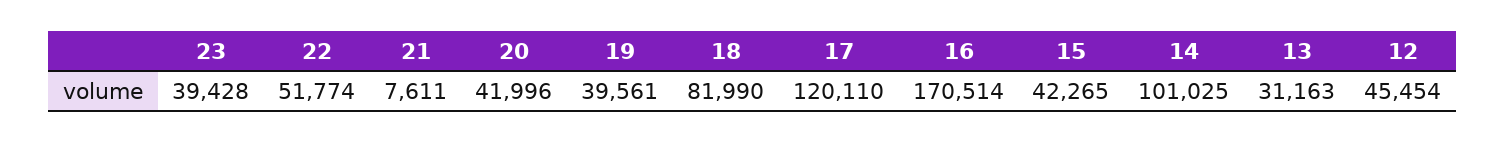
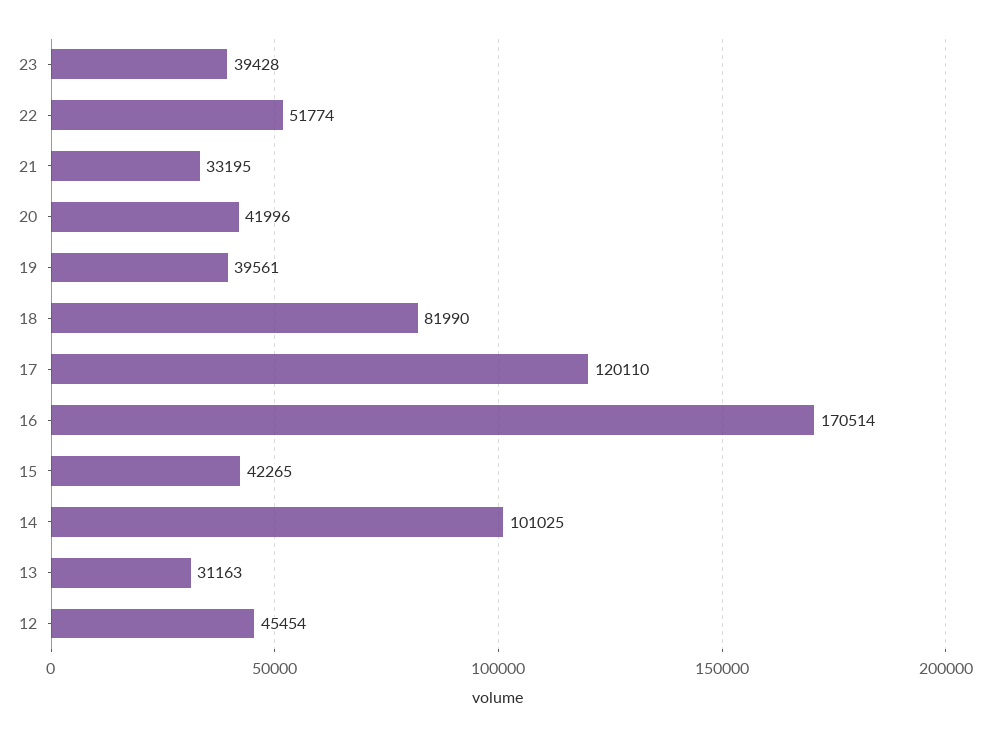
21: 7611 -> 33195

